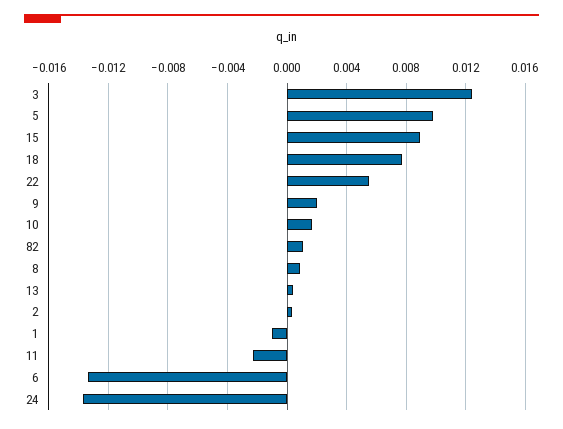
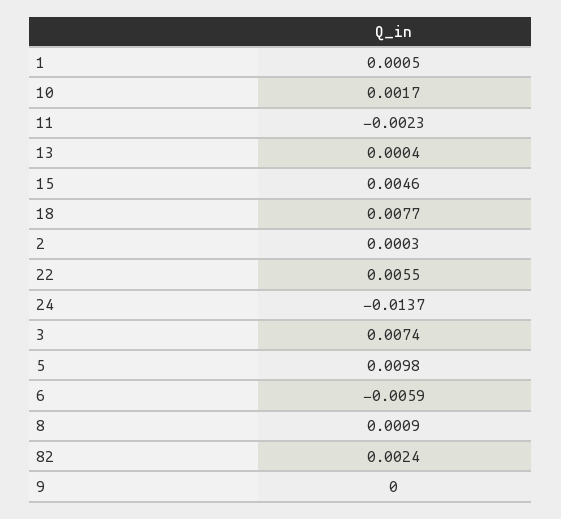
3: 0.0125 -> 0.0074
15: 0.009 -> 0.0046
9: 0.002 -> 0
82: 0.001 -> 0.0024
1: -0.001 -> 0.0005
6: -0.0135 -> -0.0059

